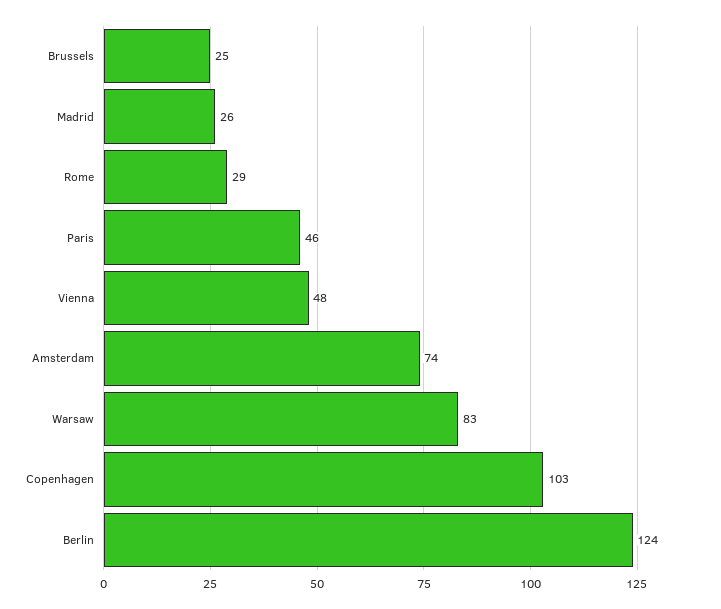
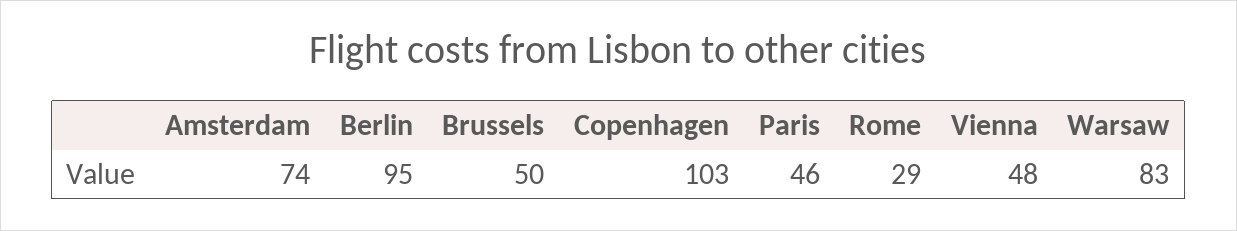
Brussels: 25 -> 50
Madrid: 26 -> none
Berlin: 124 -> 95

